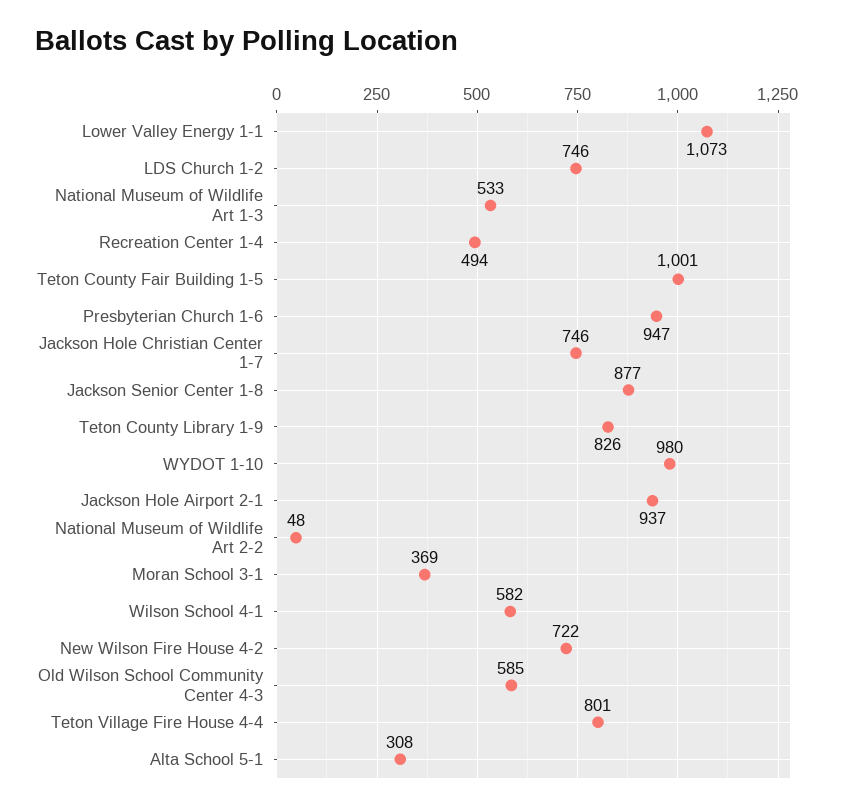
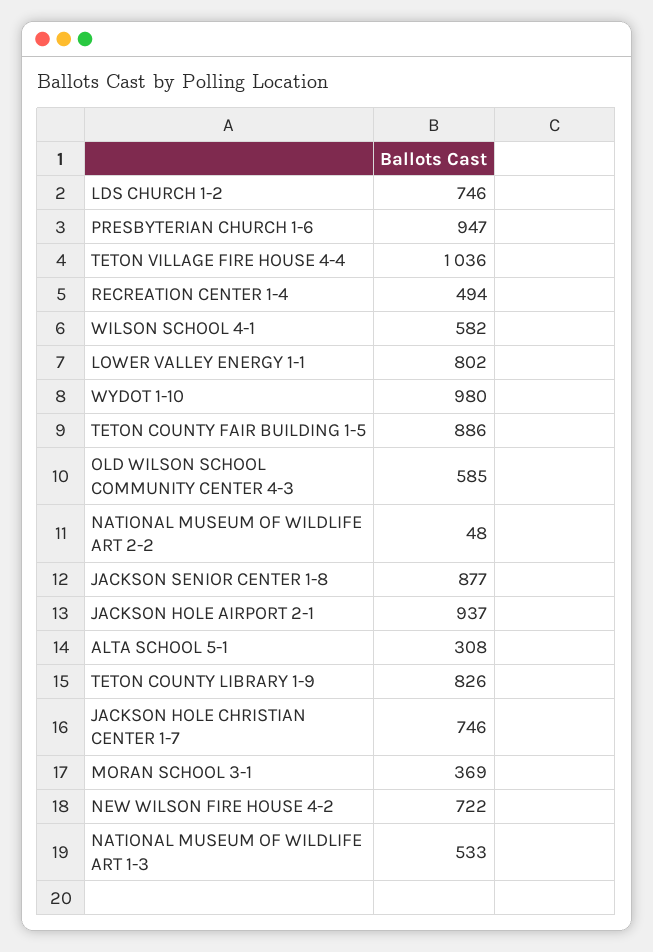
Lower Valley Energy 1-1: 1073 -> 802
Teton County Fair Building 1-5: 1001 -> 886
Teton Village Fire House 4-4: 801 -> 1036

